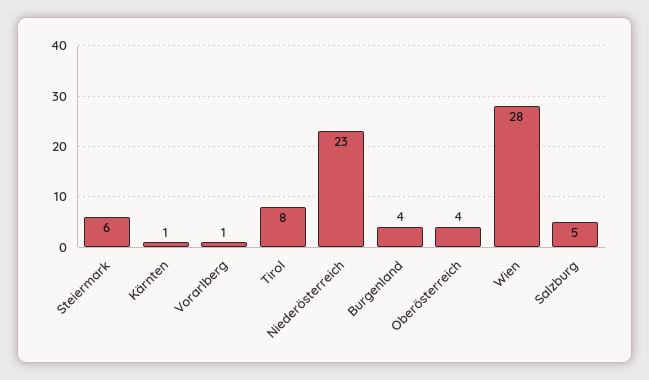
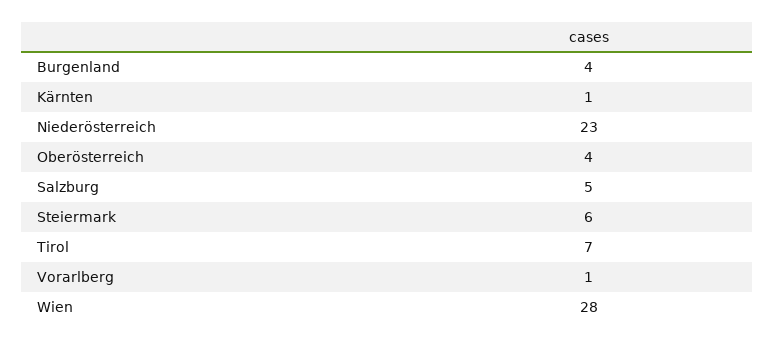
Tirol: 8 -> 7

